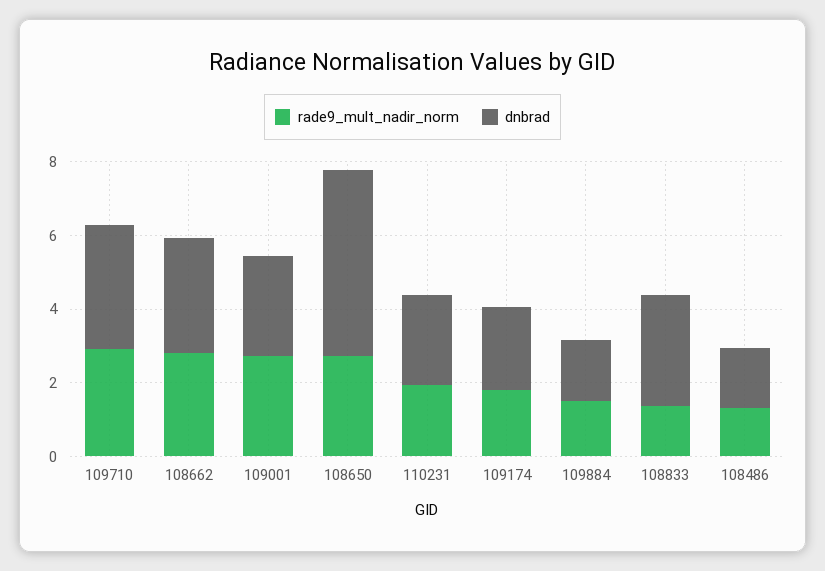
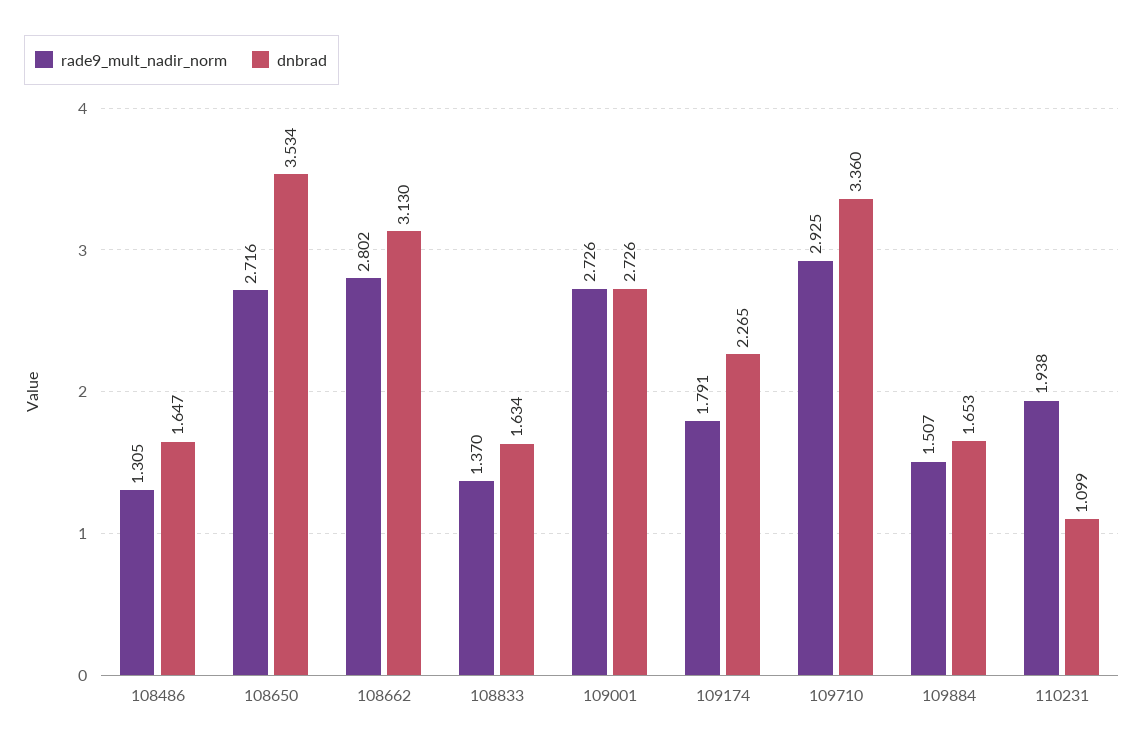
dnbrad, 108650: 5 -> 3.534
dnbrad, 110231: 2.5 -> 1.099
dnbrad, 108833: 3 -> 1.634

